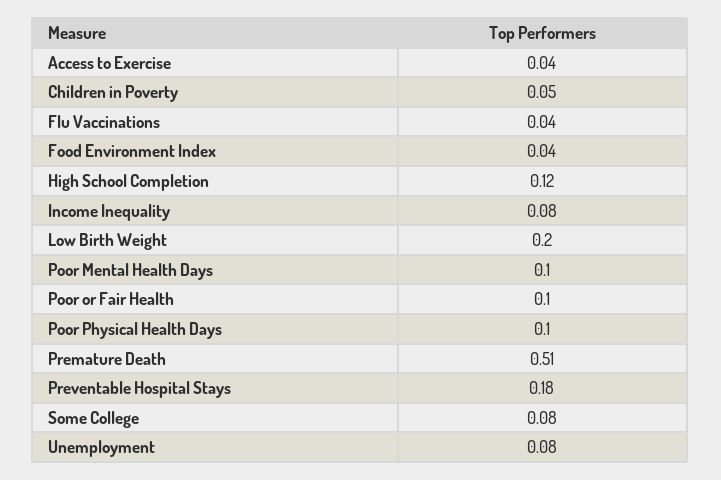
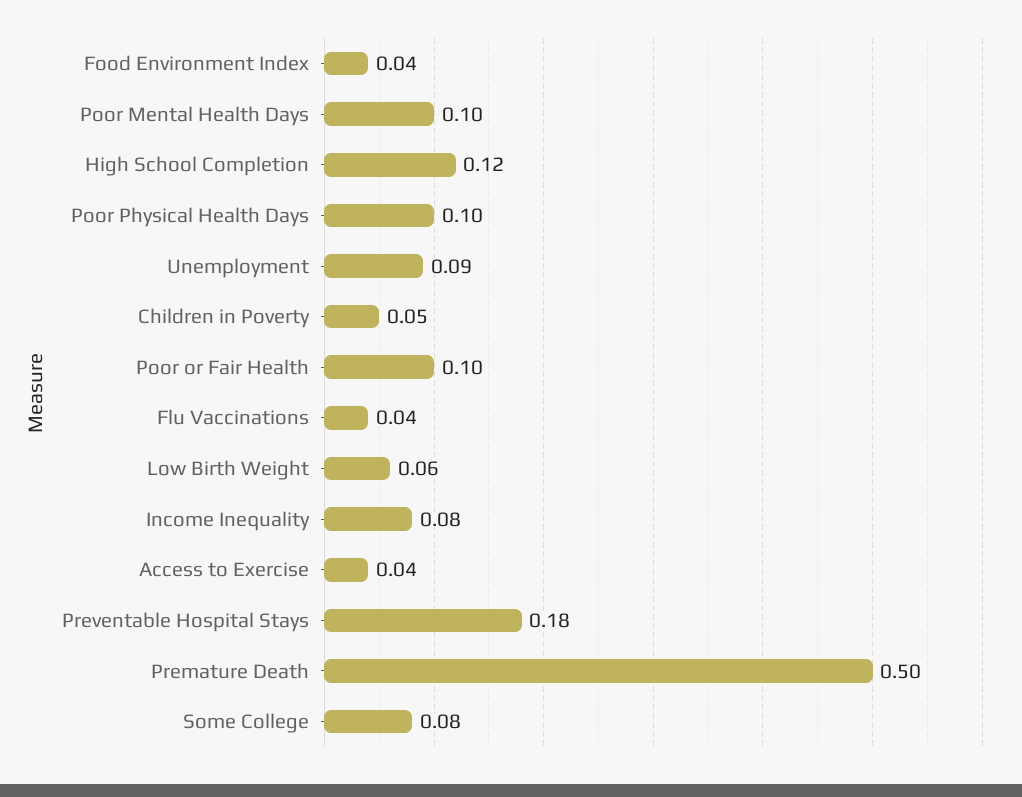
Low Birth Weight: 0.2 -> 0.06
Premature Death: 0.51 -> 0.5
Unemployment: 0.08 -> 0.09

